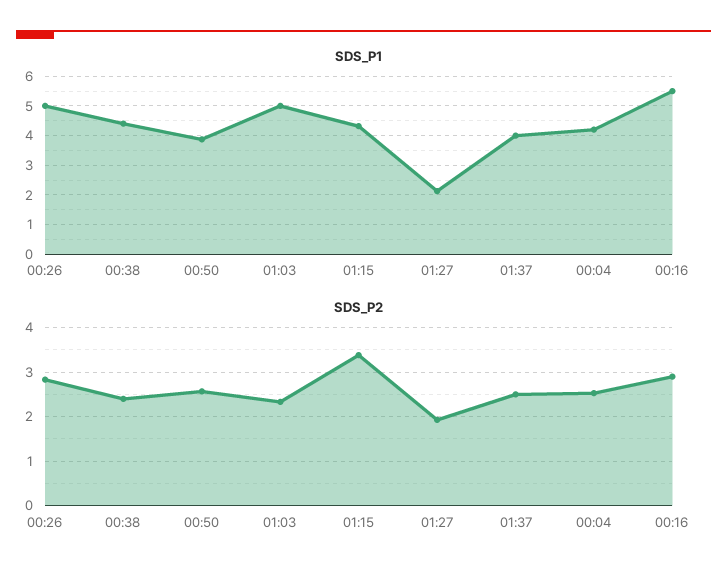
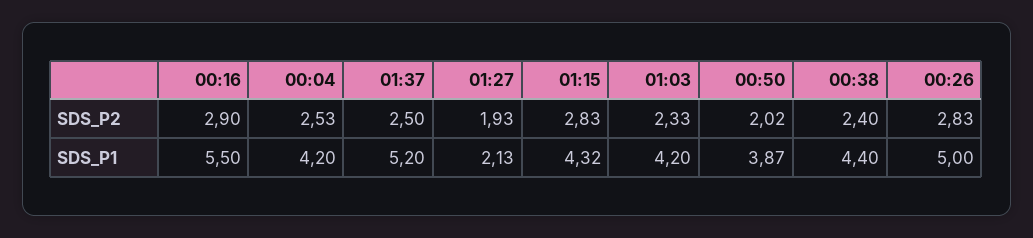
SDS_P1, 01:03: 5 -> 4.2
SDS_P1, 01:37: 4 -> 5.2
SDS_P2, 00:50: 2.6 -> 2.02
SDS_P2, 01:15: 3.4 -> 2.83

